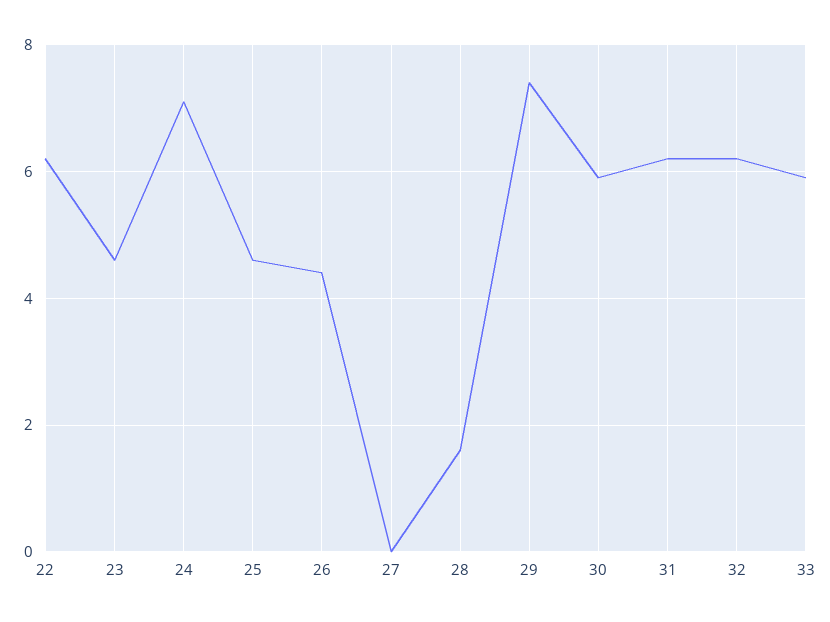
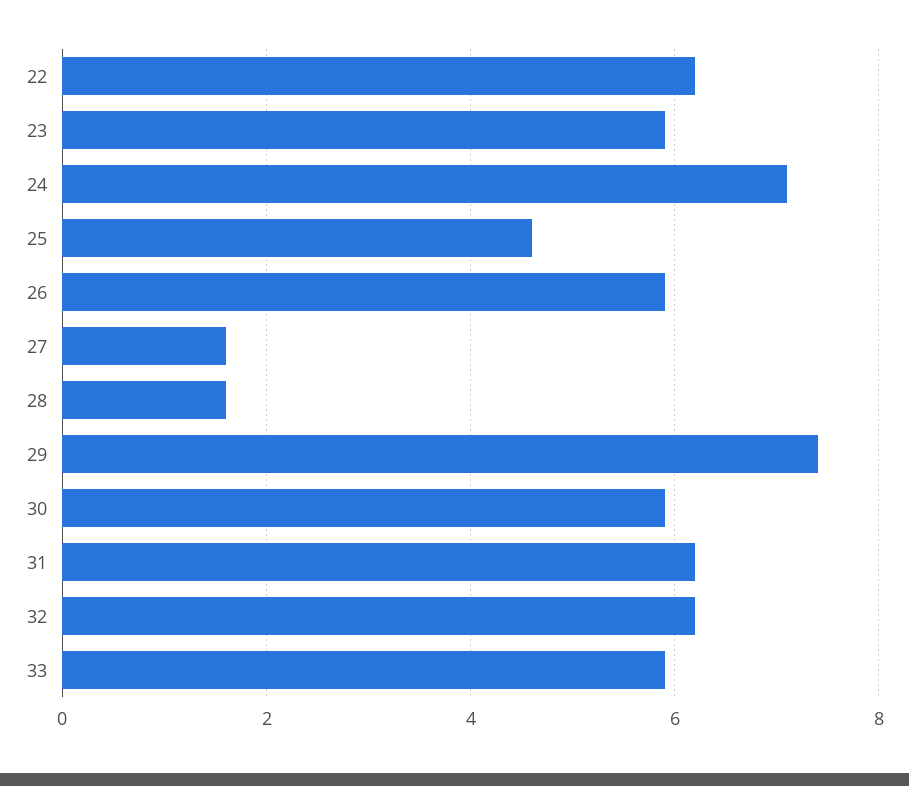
23: 4.5 -> 6
26: 4.5 -> 6
27: 0 -> 1.5

